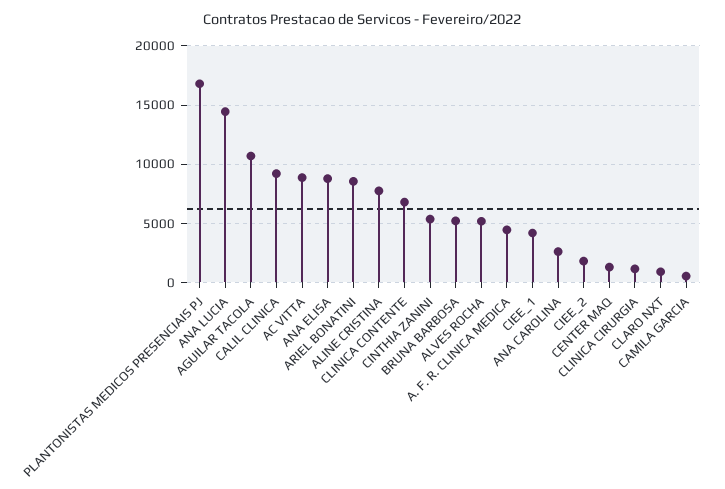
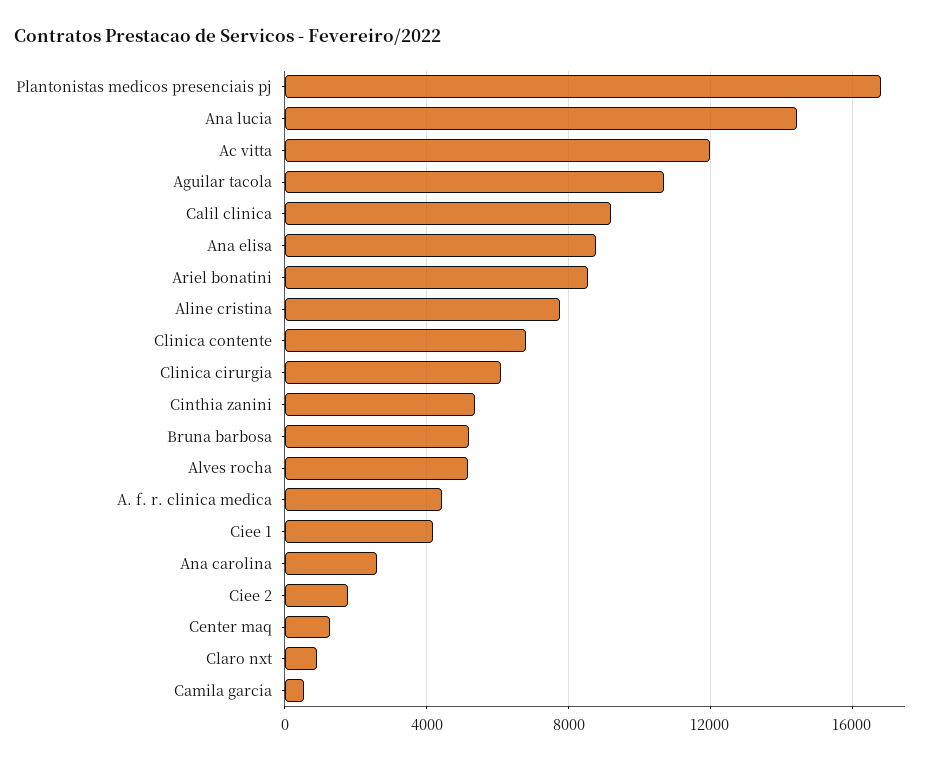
AC VITTA: 9000 -> 12000
CLINICA CIRURGIA: 1000 -> 6000

